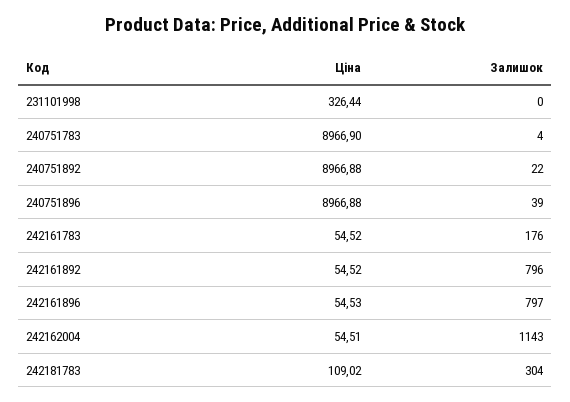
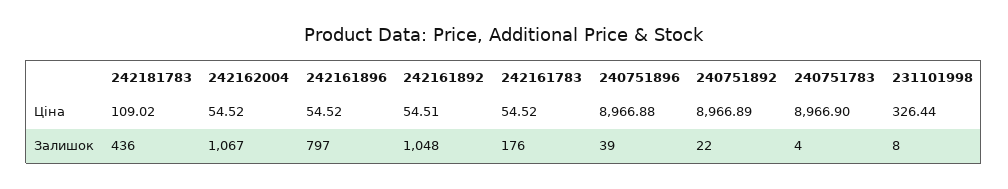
Залишок, 231101998: 0 -> 8
Ціна, 240751892: 8966.88 -> 8966.89
Ціна, 242161892: 54.52 -> 54.51
Залишок, 242161892: 796 -> 1048
Ціна, 242161896: 54.53 -> 54.52
Ціна, 242162004: 54.51 -> 54.52
Залишок, 242162004: 1143 -> 1067
Залишок, 242181783: 304 -> 436

